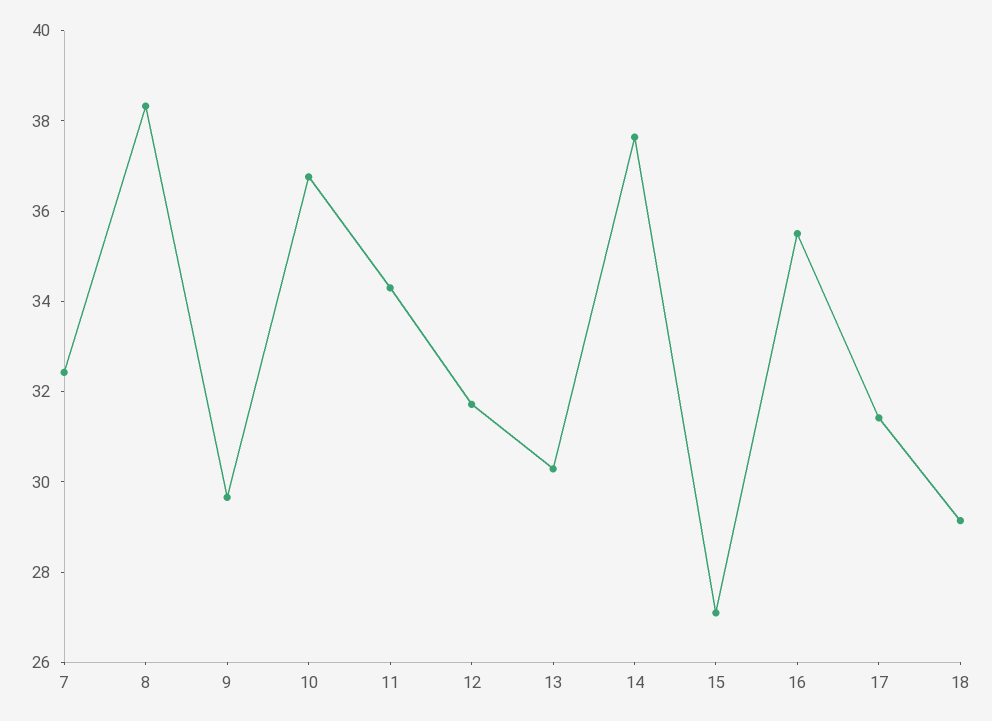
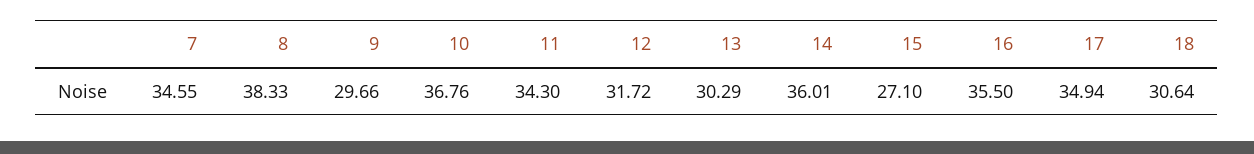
7: 32.5 -> 34.55
14: 37.5 -> 36.01
17: 31.5 -> 34.94
18: 29 -> 30.64

